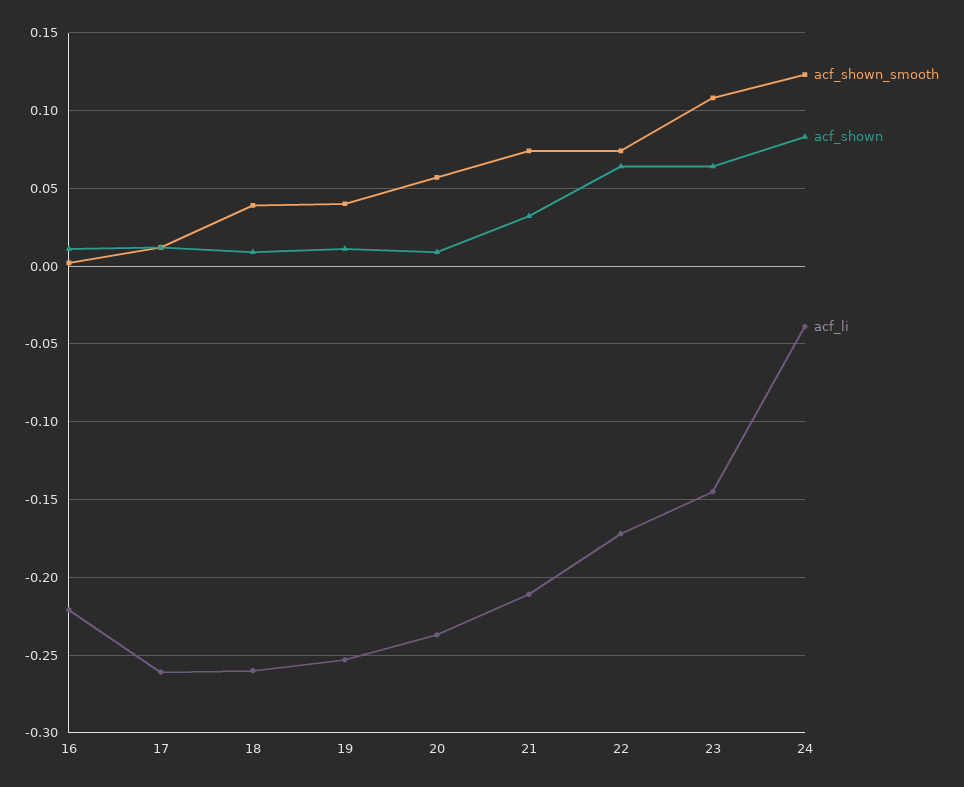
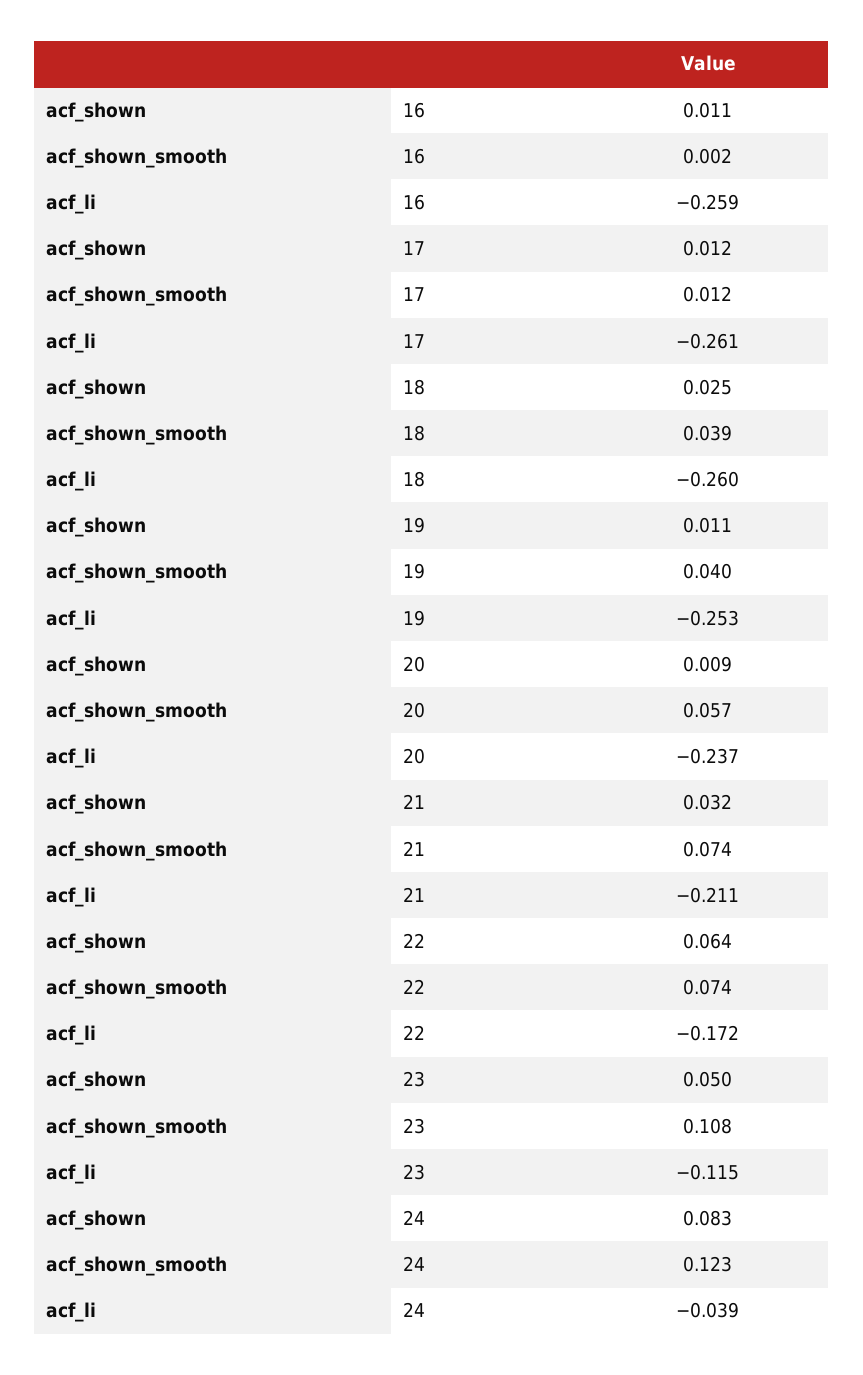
acf_li, 16: -0.22 -> -0.259
acf_shown, 18: 0.01 -> 0.025
acf_shown, 23: 0.065 -> 0.05
acf_li, 23: -0.145 -> -0.115

